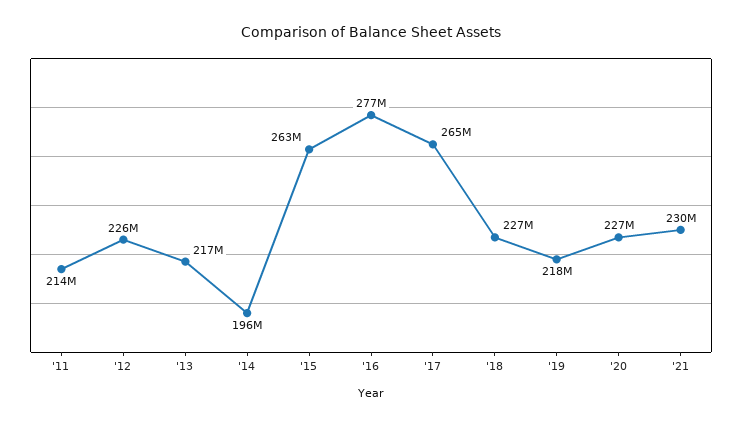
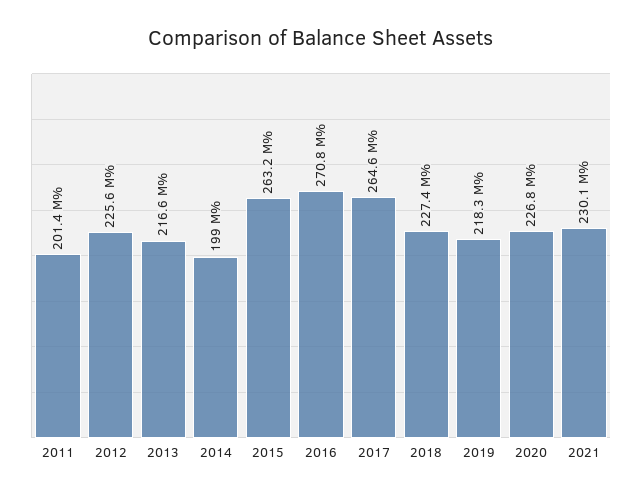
'11: 214000000 -> 201400000
'14: 196000000 -> 199000000
'16: 277000000 -> 270800000

